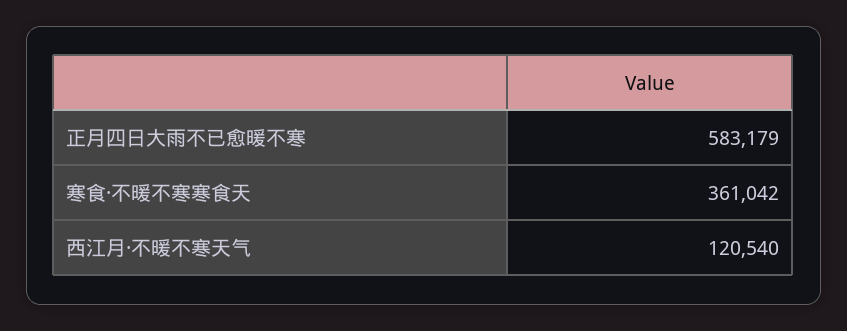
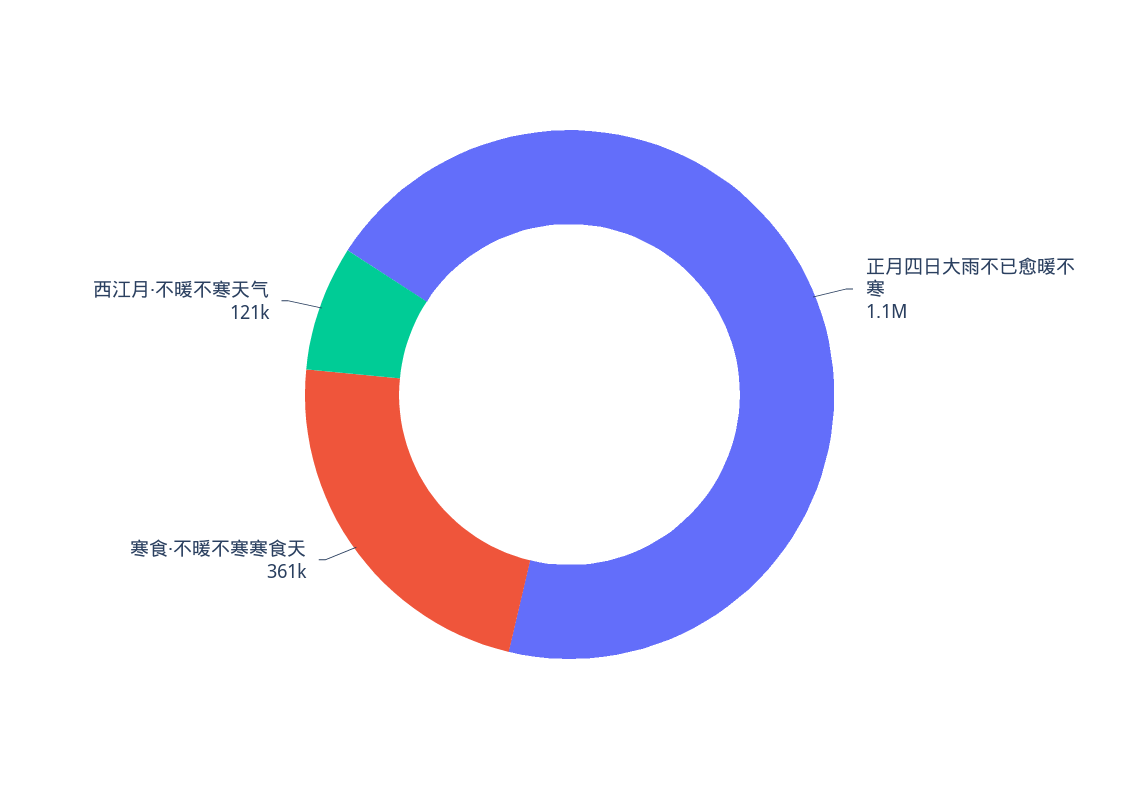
正月四日大雨不已愈暖不寒: 583179 -> 1100000

